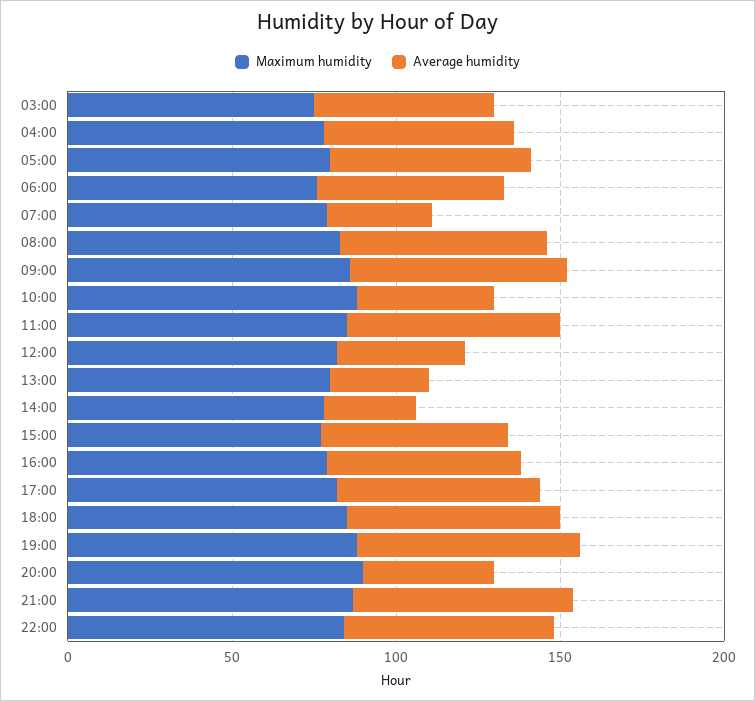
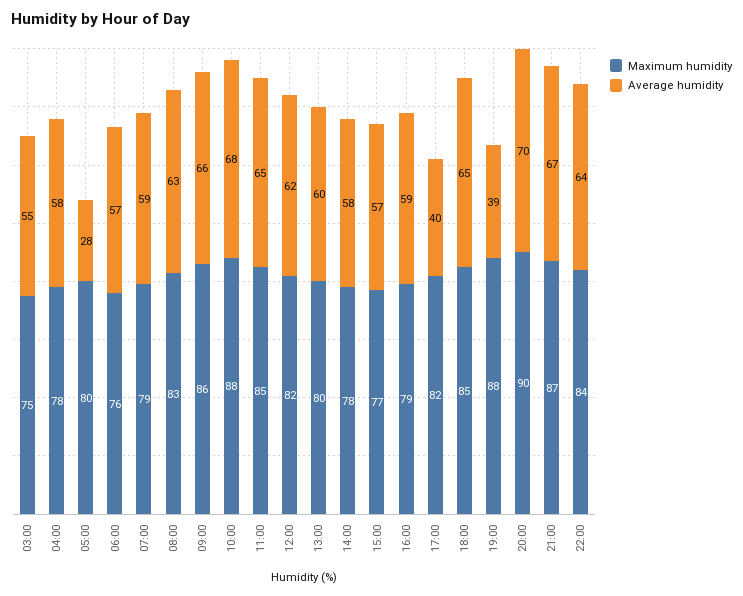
Average humidity, 05:00: 60 -> 28
Average humidity, 07:00: 30 -> 59
Average humidity, 10:00: 40 -> 68
Average humidity, 12:00: 40 -> 62
Average humidity, 13:00: 30 -> 60
Average humidity, 14:00: 30 -> 58
Average humidity, 17:00: 60 -> 40
Average humidity, 19:00: 70 -> 39
Average humidity, 20:00: 40 -> 70

